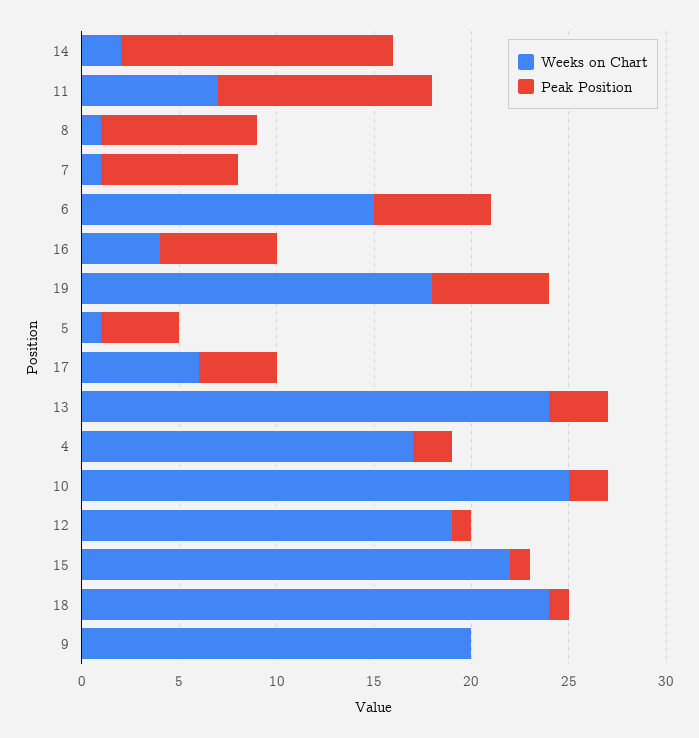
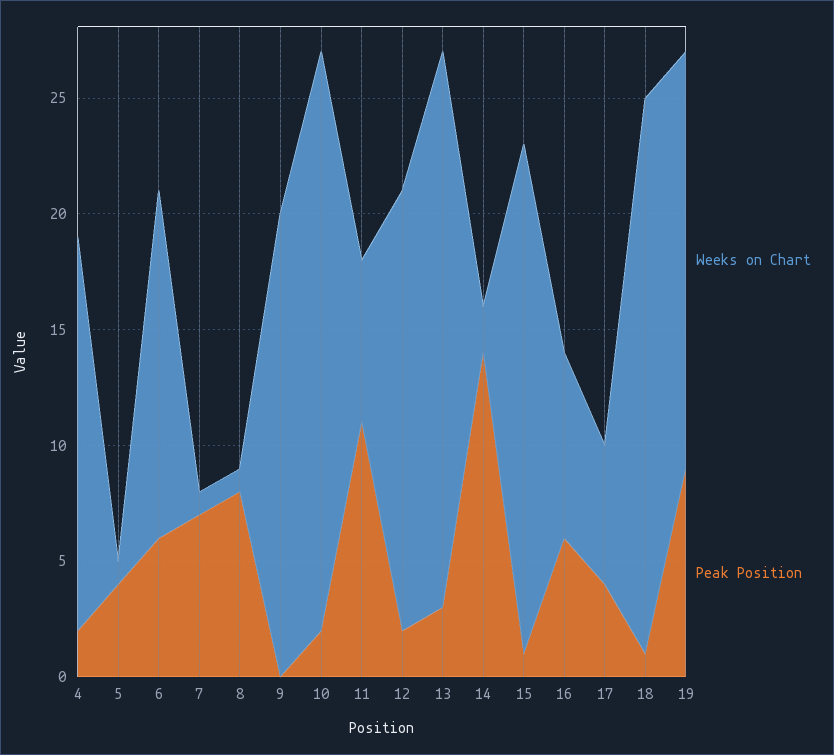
Weeks on Chart, 16: 4 -> 8
Peak Position, 19: 6 -> 9
Peak Position, 12: 1 -> 2

